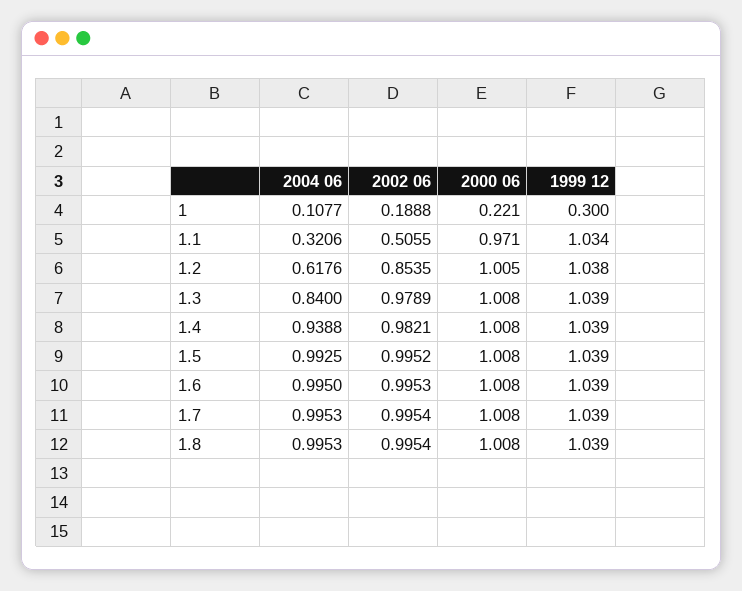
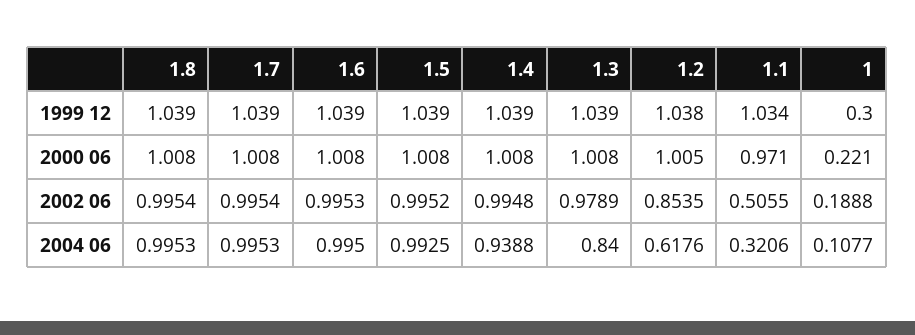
2002 06, 1.4: 0.9821 -> 0.9948

